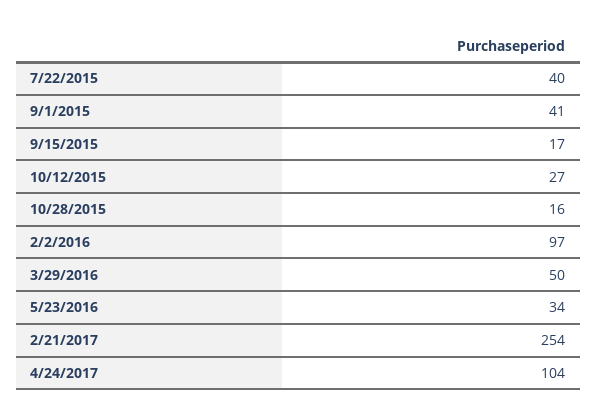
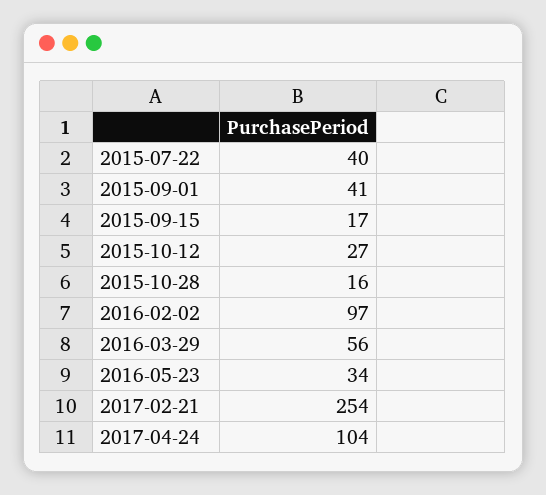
3/29/2016: 50 -> 56

